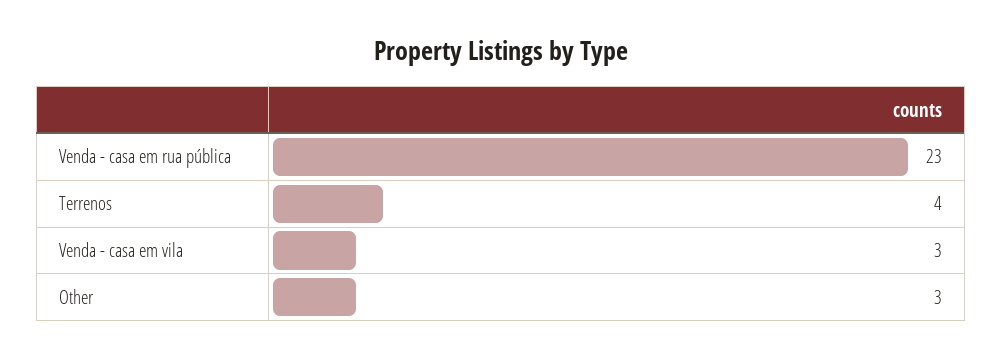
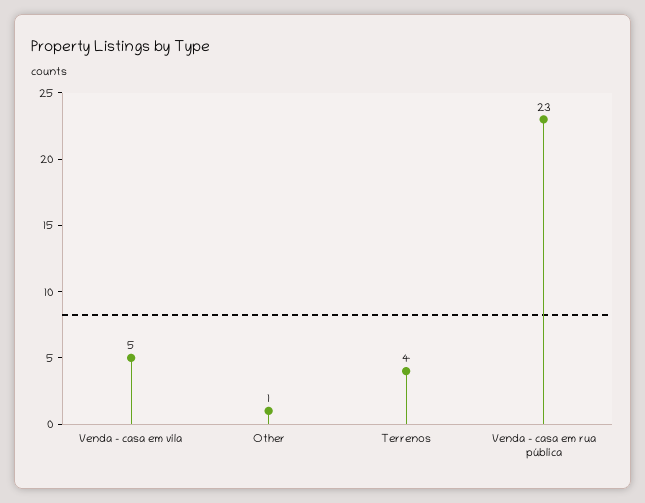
Venda - casa em vila: 3 -> 5
Other: 3 -> 1

